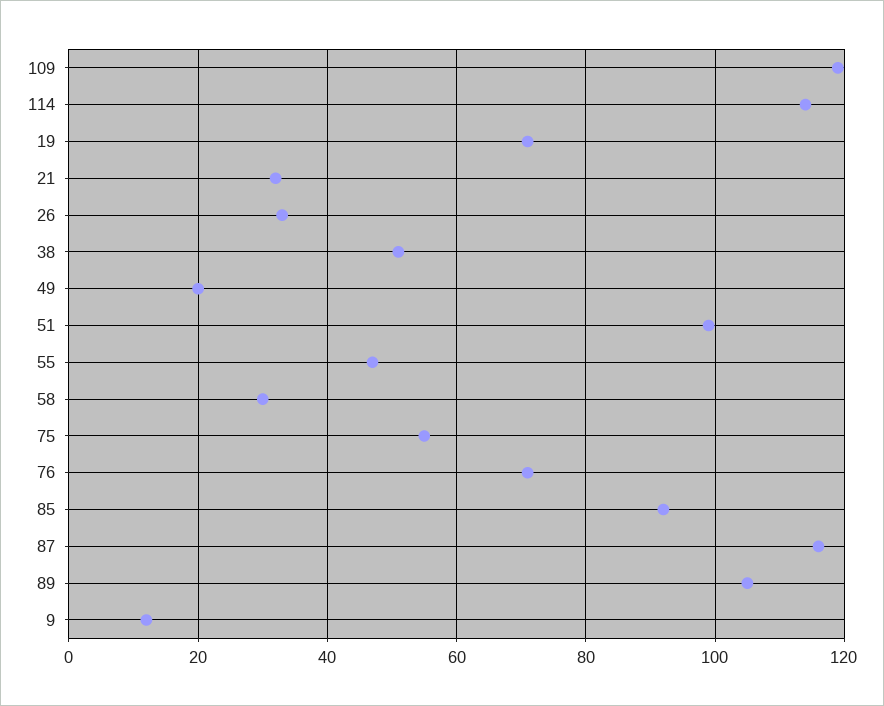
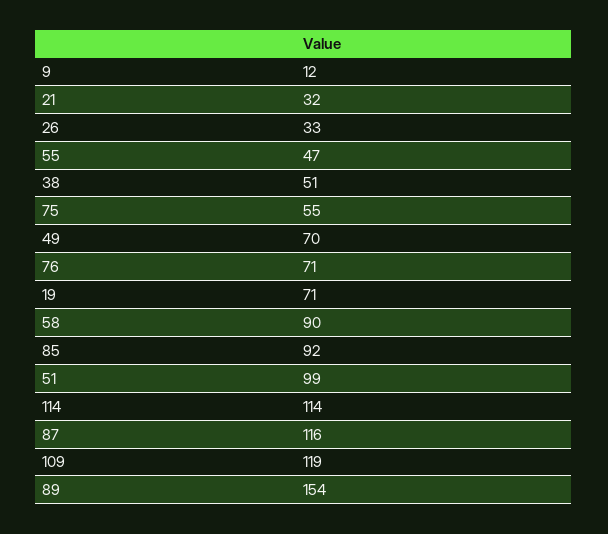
49: 20 -> 70
58: 30 -> 90
89: 105 -> 154

